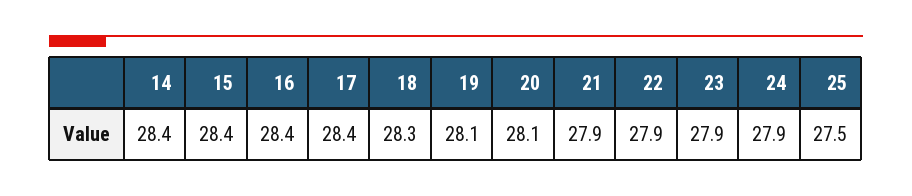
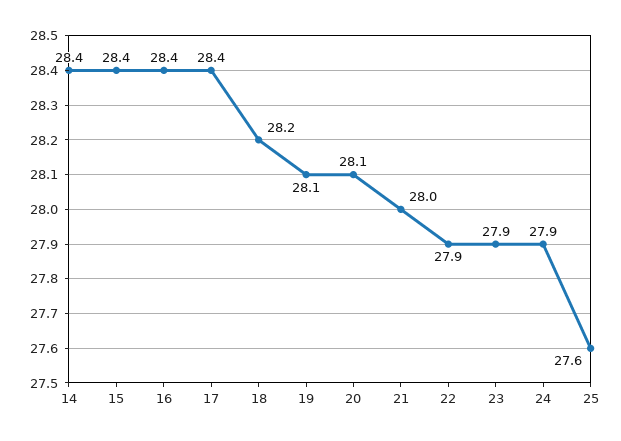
18: 28.3 -> 28.2
21: 27.9 -> 28
25: 27.5 -> 27.6

